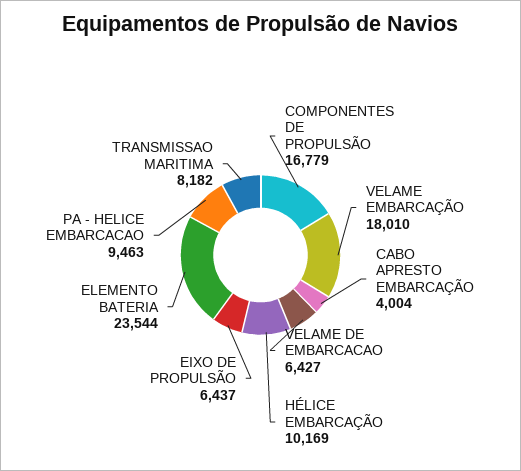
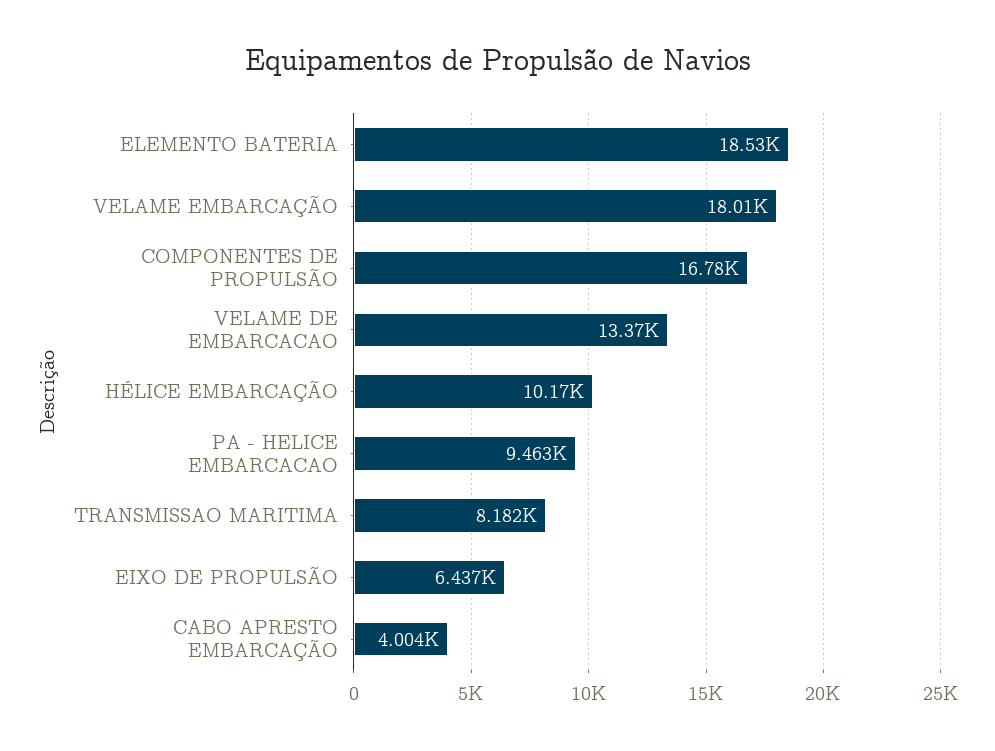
VELAME DE EMBARCACAO: 6427 -> 13370
ELEMENTO BATERIA: 23544 -> 18530

